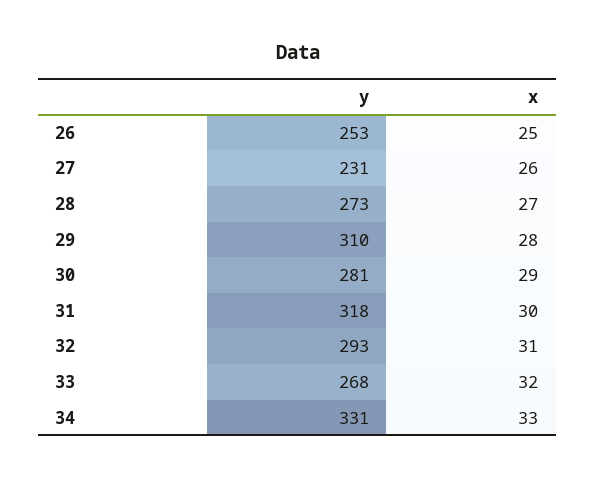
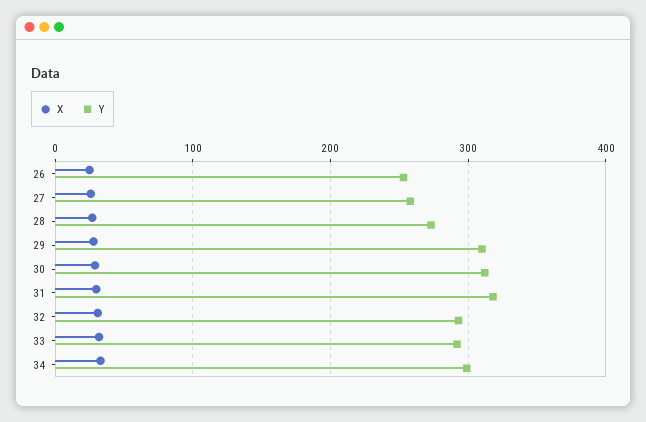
y, 27: 231 -> 260
y, 30: 281 -> 310
y, 33: 268 -> 290
y, 34: 331 -> 300

